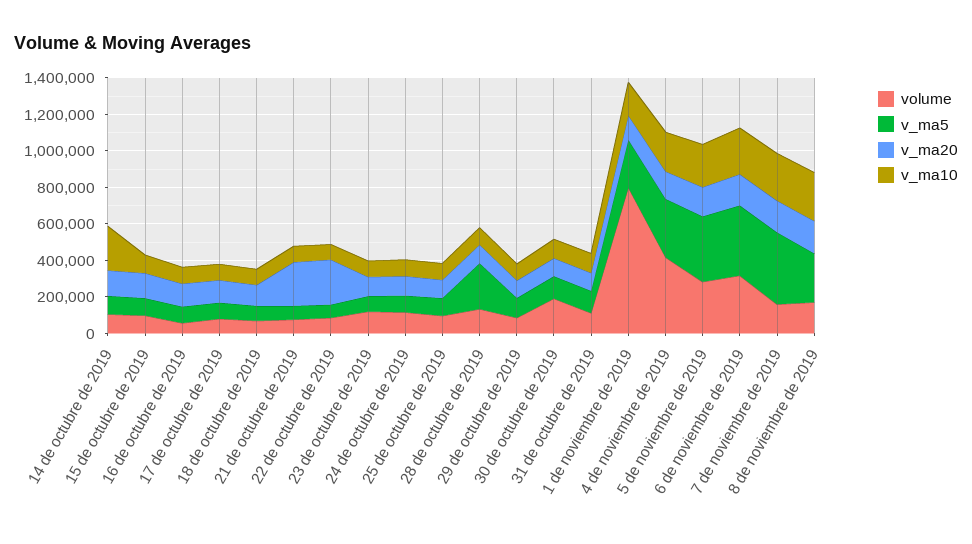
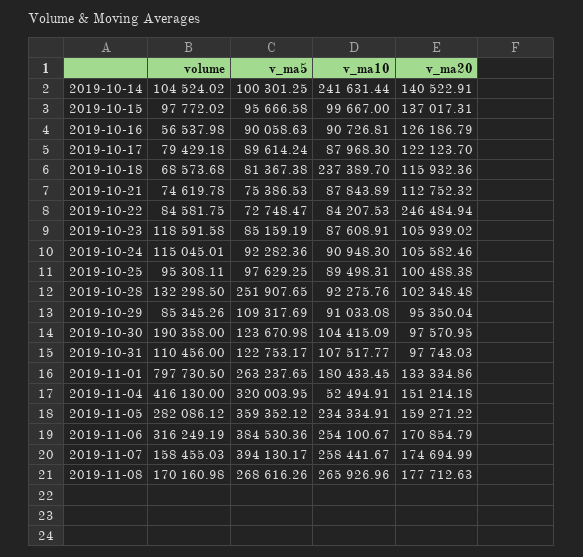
v_ma10, 18 de octubre de 2019: 100000 -> 237389.7
v_ma20, 21 de octubre de 2019: 250000 -> 112752.32
v_ma10, 4 de noviembre de 2019: 200000 -> 52494.91

